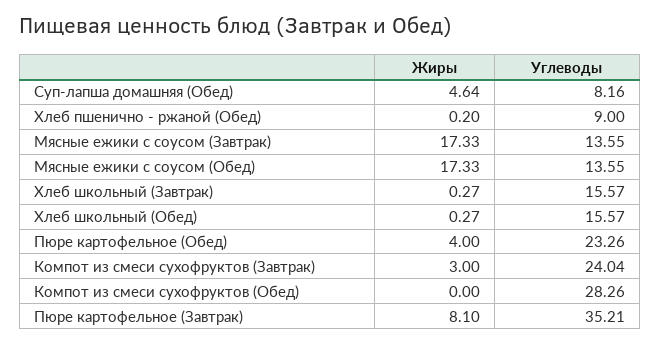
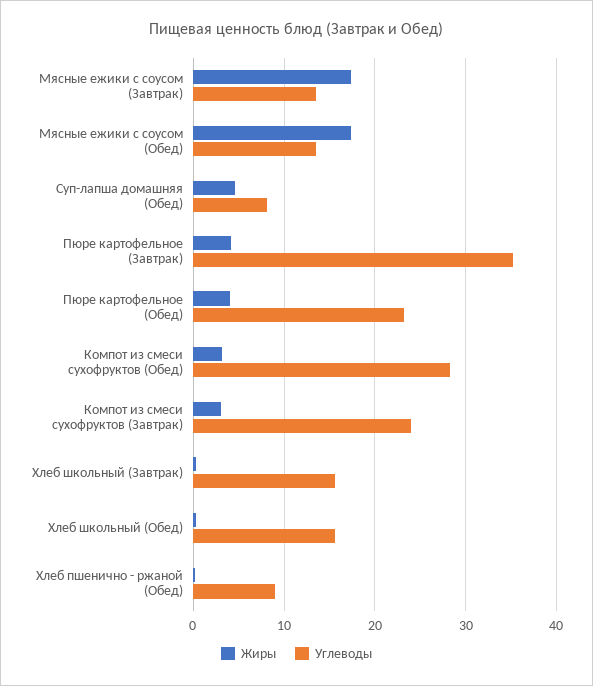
Жиры, Компот из смеси сухофруктов (Обед): 0 -> 3
Жиры, Пюре картофельное (Завтрак): 8.1 -> 4

